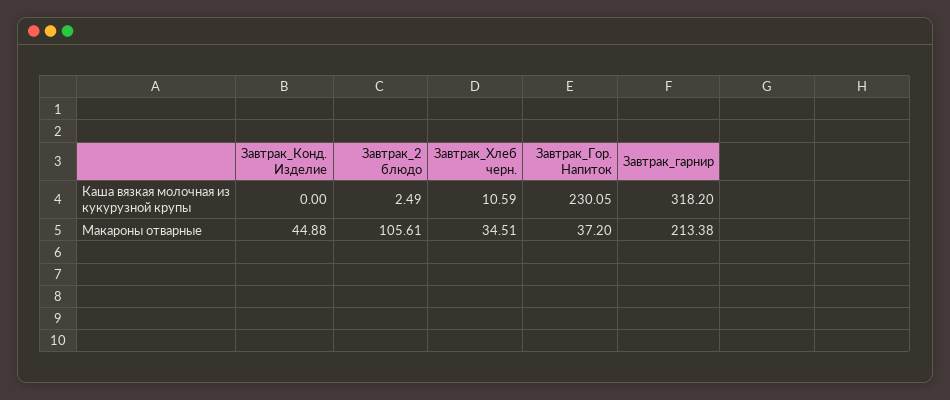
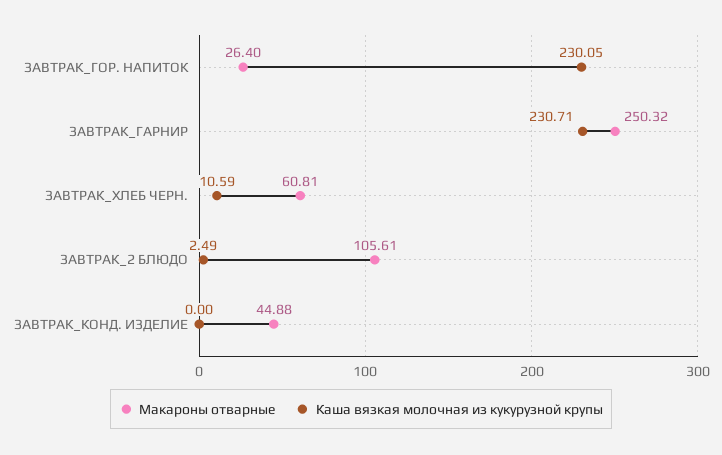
Каша вязкая молочная из кукурузной крупы, Завтрак_гарнир: 318.2 -> 230.71
Макароны отварные, Завтрак_Хлеб черн.: 34.51 -> 60.81
Макароны отварные, Завтрак_Гор. Напиток: 37.2 -> 26.4
Макароны отварные, Завтрак_гарнир: 213.38 -> 250.32

